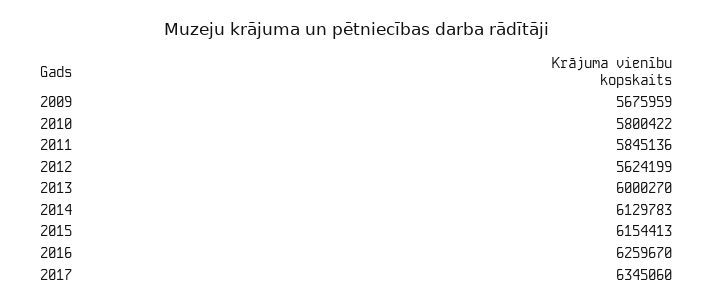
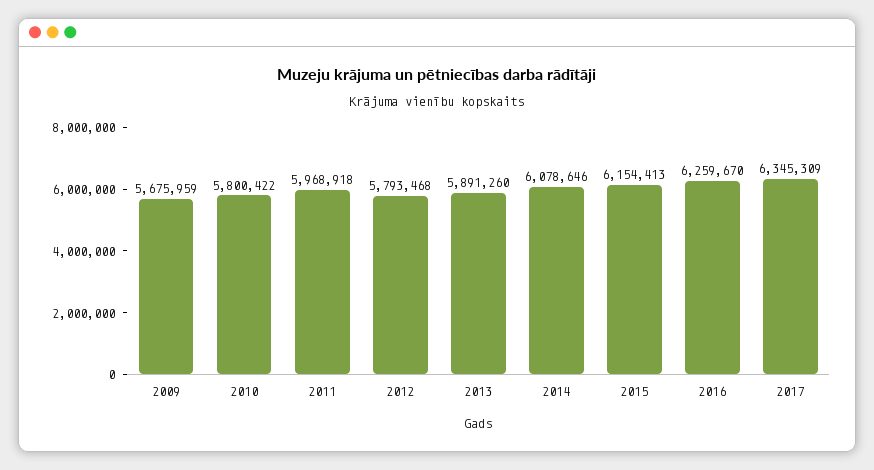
2011: 5845136 -> 5968918
2012: 5624199 -> 5793468
2013: 6000270 -> 5891260
2014: 6129783 -> 6078646
2017: 6345060 -> 6345309

